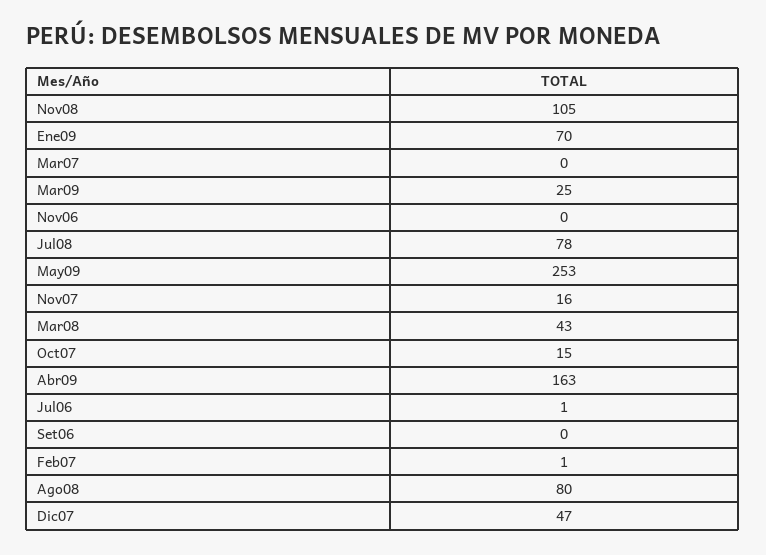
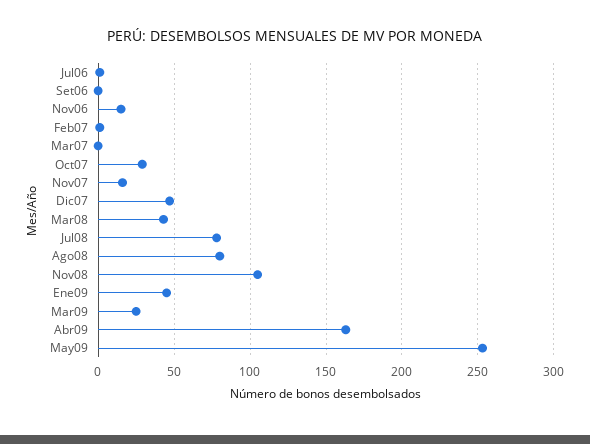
Ene09: 70 -> 45
Nov06: 0 -> 15
Oct07: 15 -> 30

